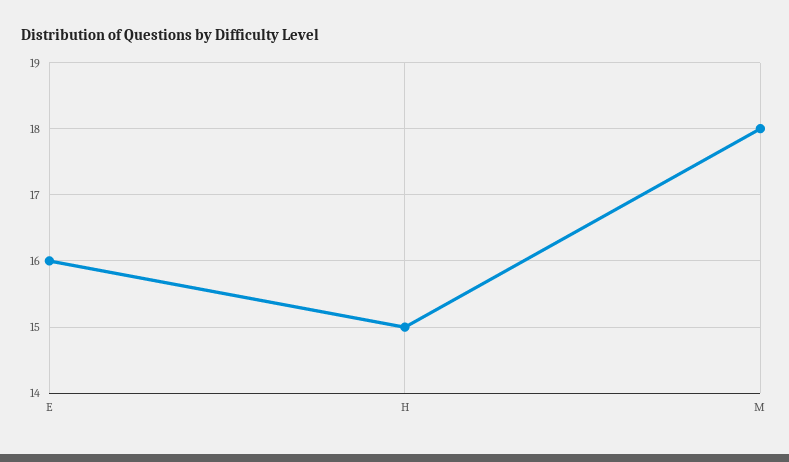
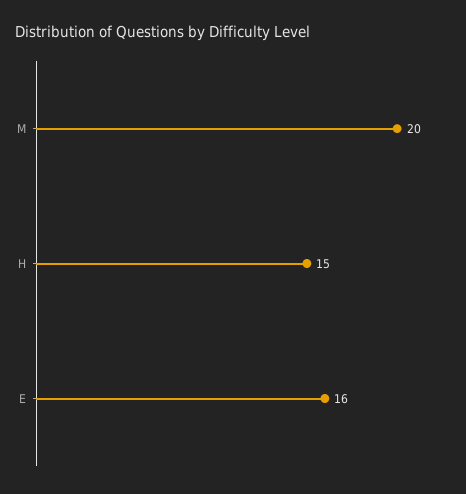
M: 18 -> 20

